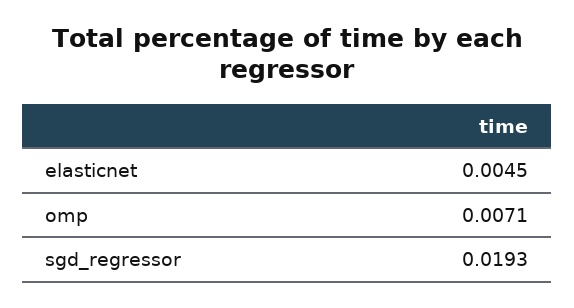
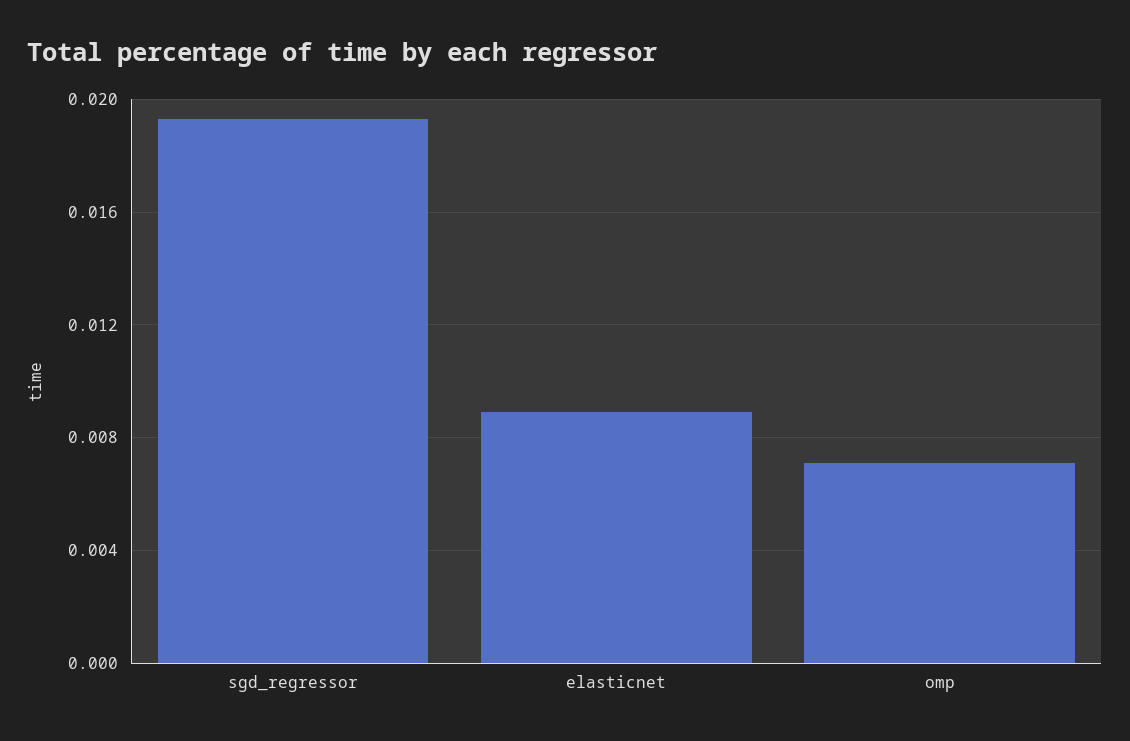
elasticnet: 0.0045 -> 0.009

